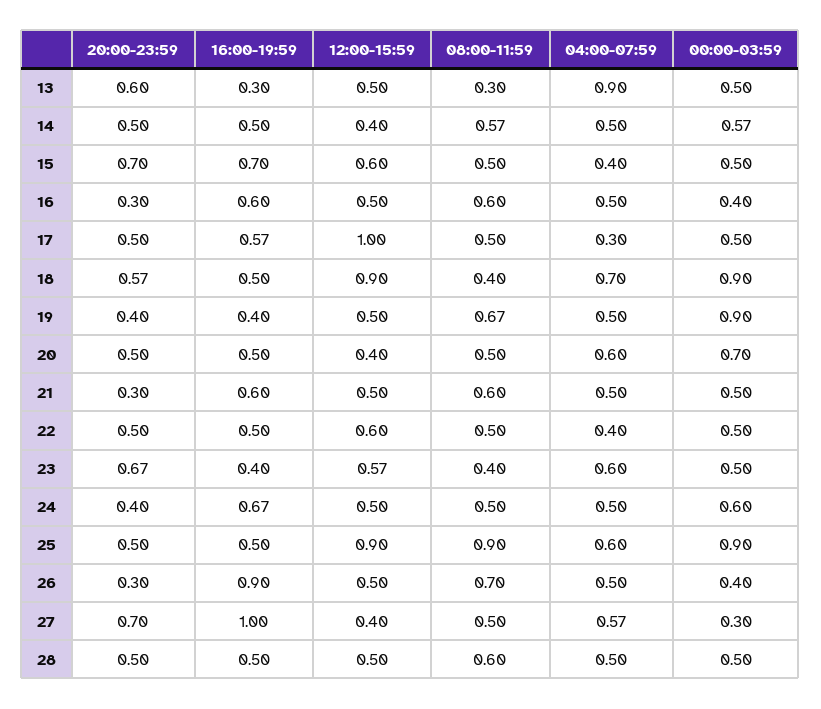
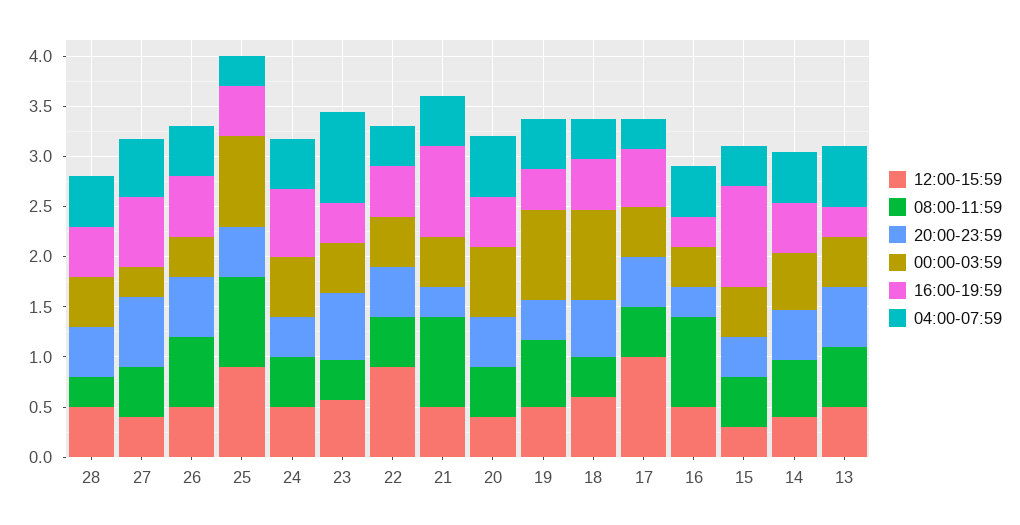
08:00-11:59, 13: 0.3 -> 0.6
04:00-07:59, 13: 0.9 -> 0.6
20:00-23:59, 15: 0.7 -> 0.4
16:00-19:59, 15: 0.7 -> 1
12:00-15:59, 15: 0.6 -> 0.3
16:00-19:59, 16: 0.6 -> 0.3
08:00-11:59, 16: 0.6 -> 0.9
12:00-15:59, 18: 0.9 -> 0.6
04:00-07:59, 18: 0.7 -> 0.4
16:00-19:59, 21: 0.6 -> 0.9
08:00-11:59, 21: 0.6 -> 0.9
12:00-15:59, 22: 0.6 -> 0.9
04:00-07:59, 23: 0.6 -> 0.9
04:00-07:59, 25: 0.6 -> 0.3
20:00-23:59, 26: 0.3 -> 0.6
16:00-19:59, 26: 0.9 -> 0.6
16:00-19:59, 27: 1 -> 0.7
08:00-11:59, 28: 0.6 -> 0.3

